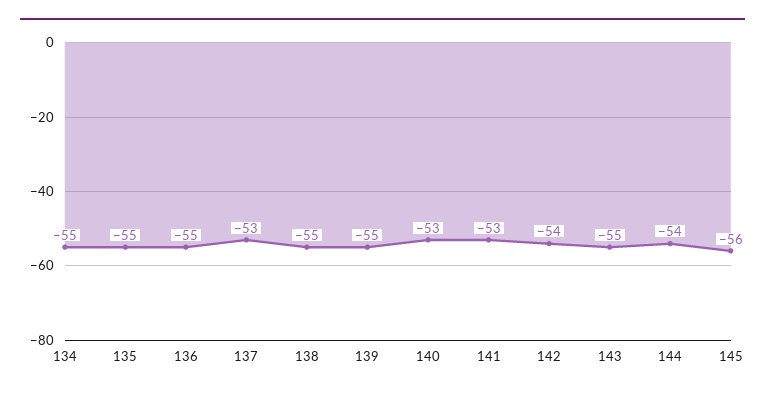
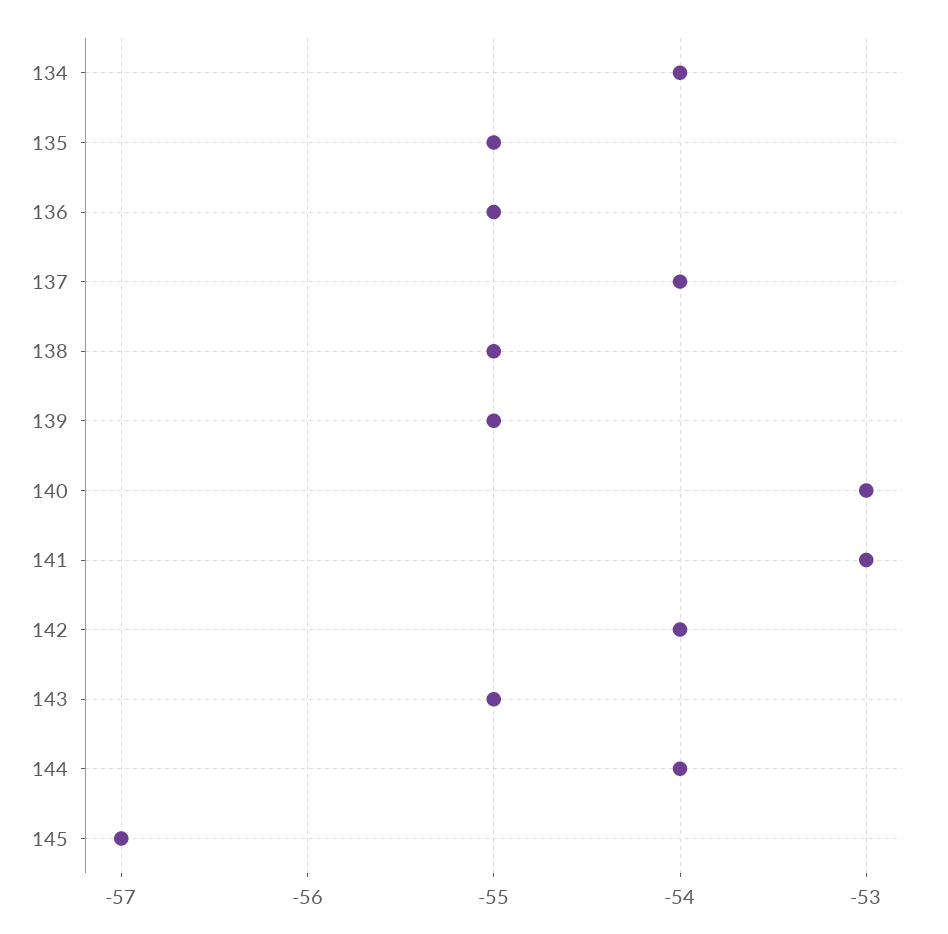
134: -55 -> -54
137: -53 -> -54
145: -56 -> -57

